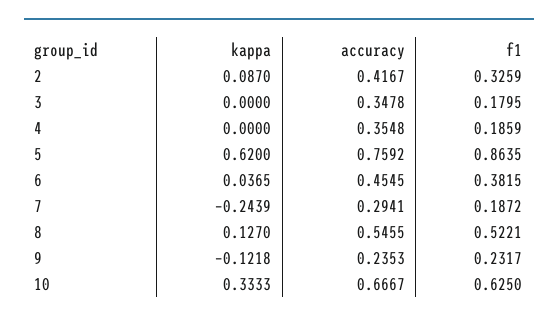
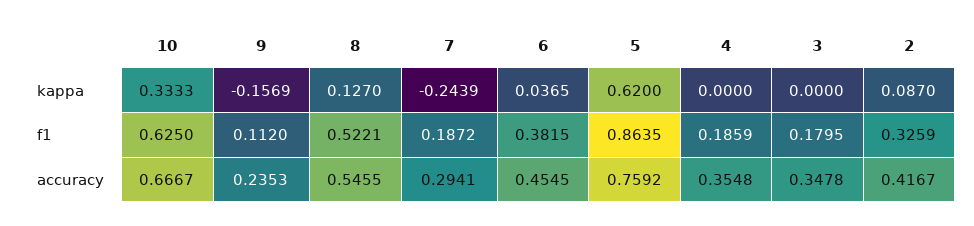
kappa, 9: -0.1218 -> -0.1569
f1, 9: 0.2317 -> 0.112

